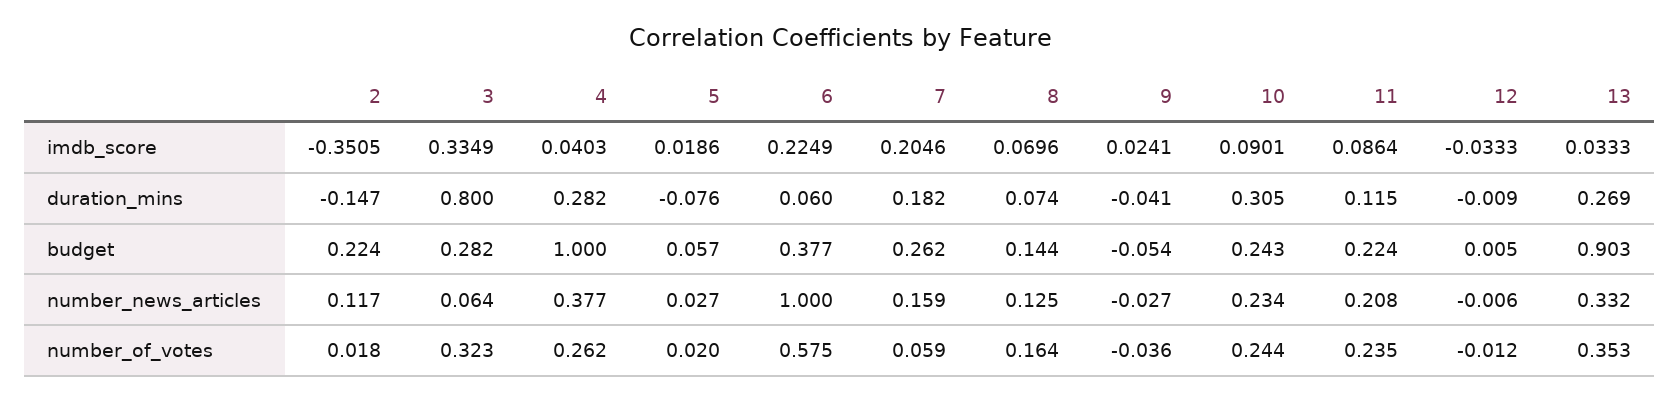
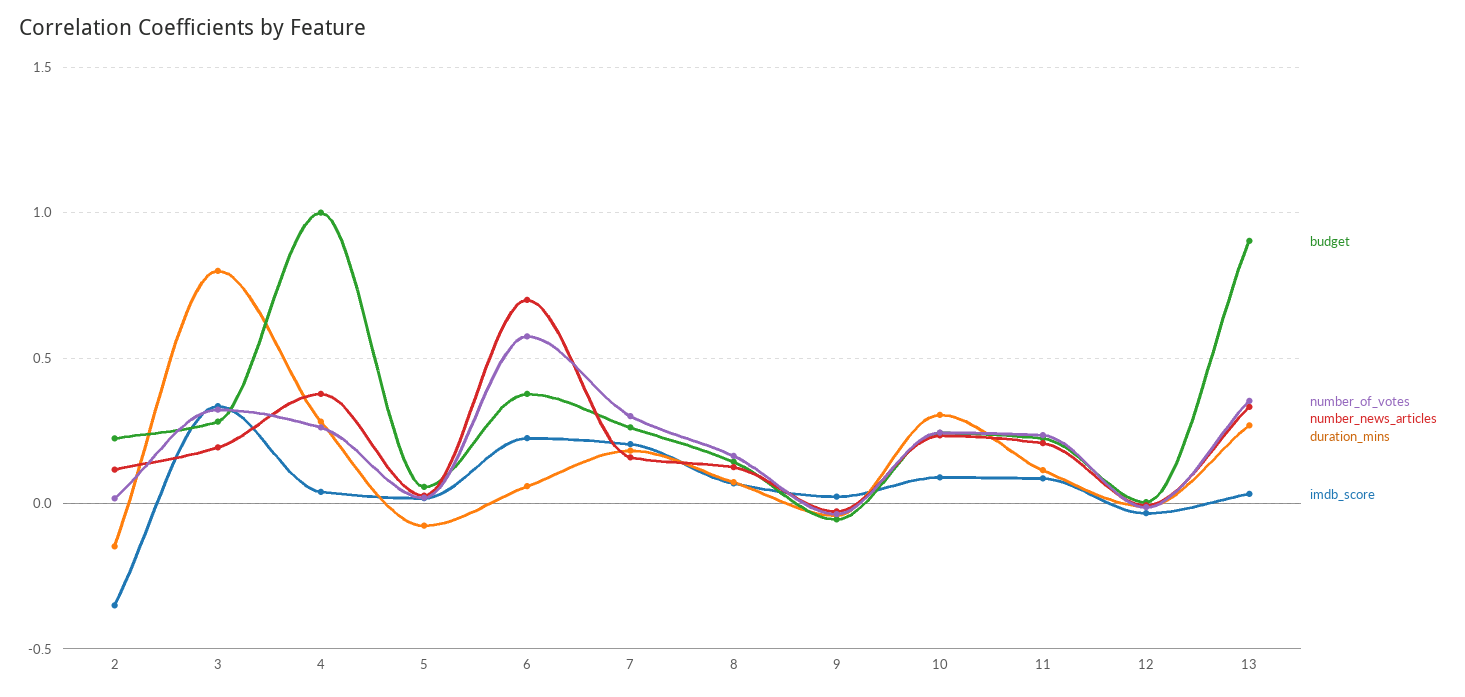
number_news_articles, 3: 0.064 -> 0.2
number_news_articles, 6: 1 -> 0.7
number_of_votes, 7: 0.059 -> 0.3

